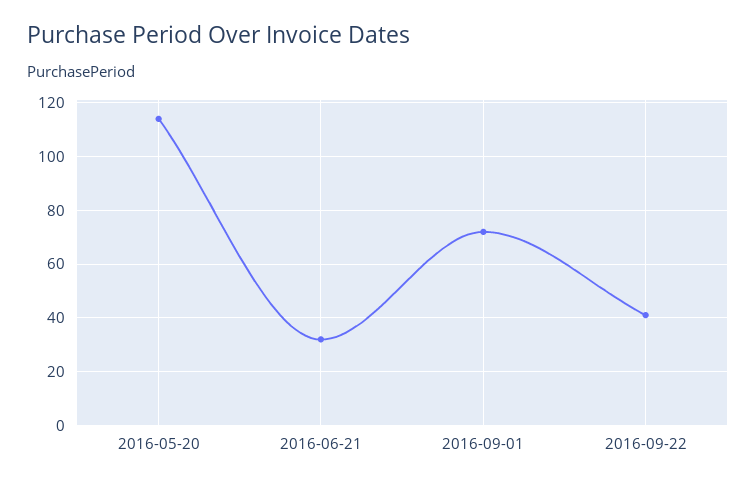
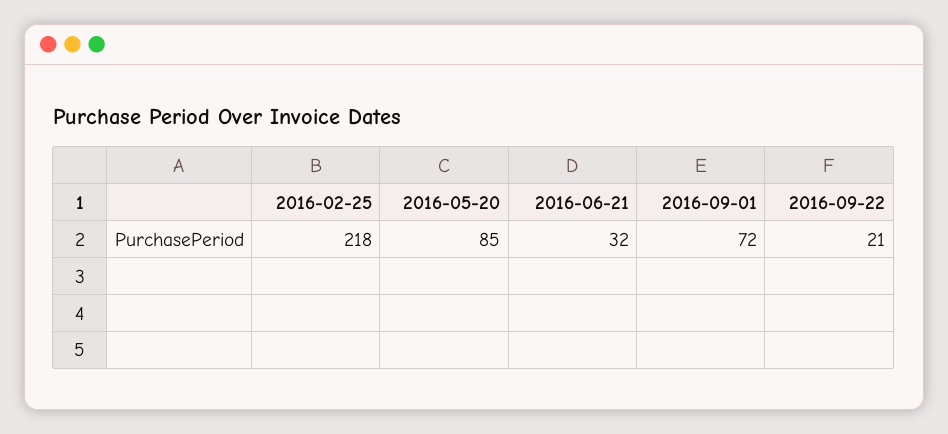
2016-05-20: 115 -> 85
2016-09-22: 40 -> 21
2016-02-25: none -> 218

